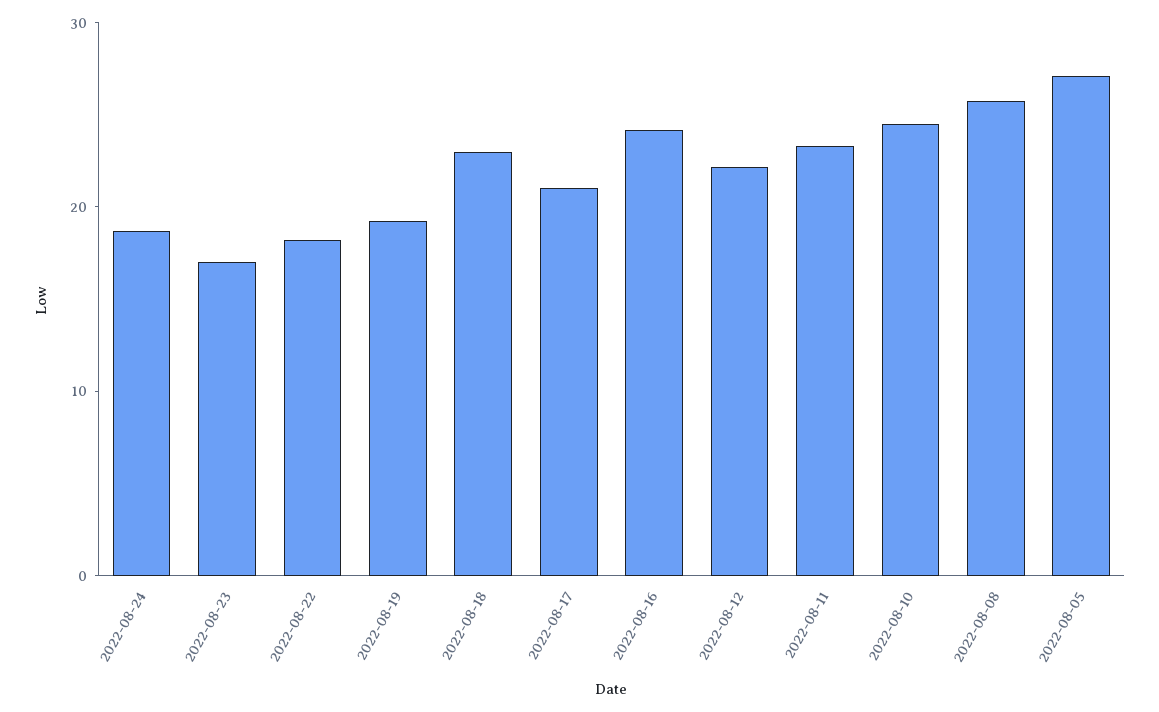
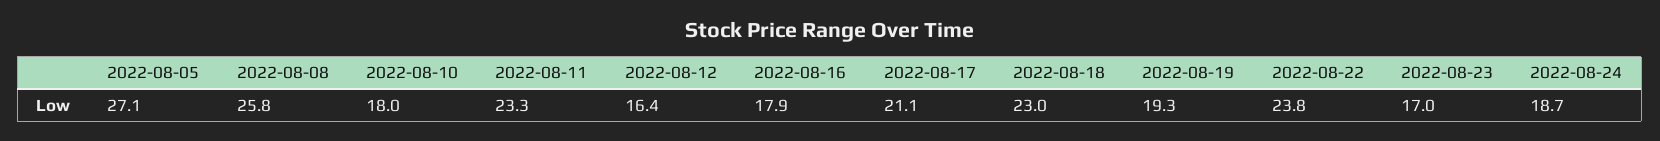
2022-08-22: 18 -> 23.8
2022-08-16: 24 -> 17.9
2022-08-12: 22 -> 16.4
2022-08-10: 24 -> 18

